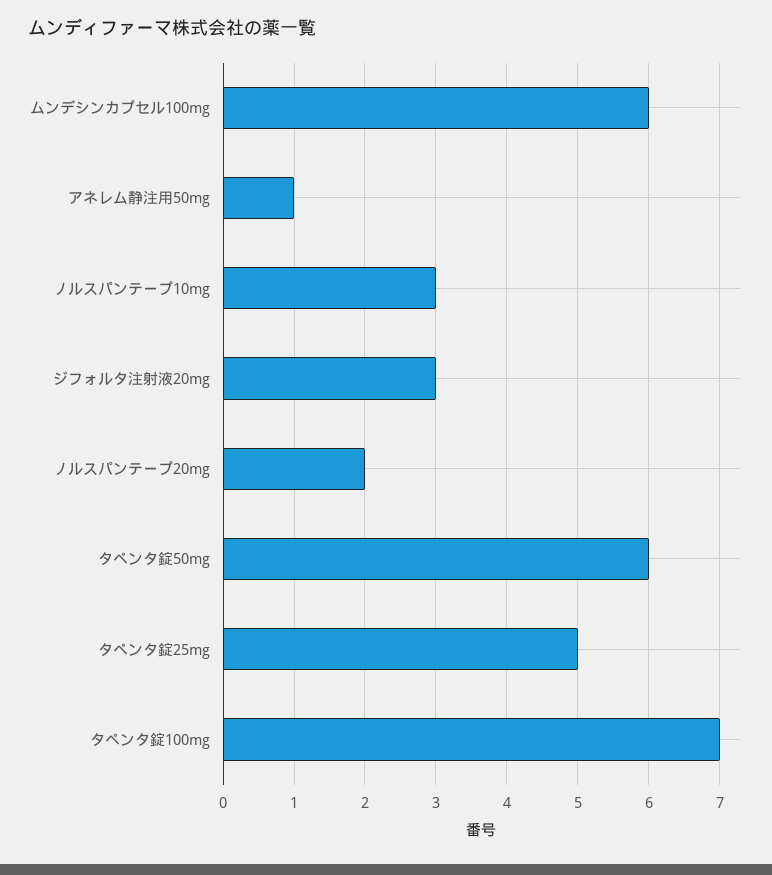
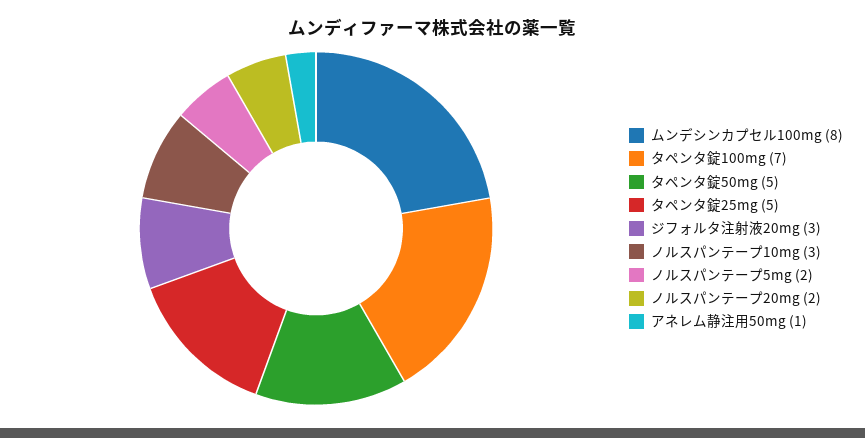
ムンデシンカプセル100mg: 6 -> 8
タペンタ錠50mg: 6 -> 5
ノルスパンテープ5mg: none -> 2

